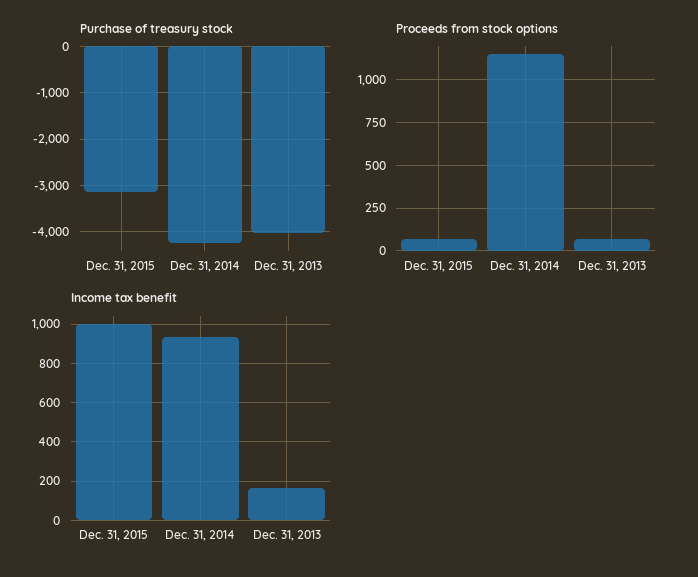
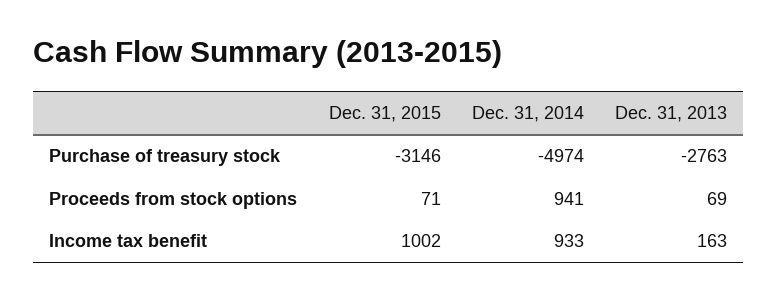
Purchase of treasury stock, Dec. 31, 2014: -4200 -> -4974
Purchase of treasury stock, Dec. 31, 2013: -4000 -> -2763
Proceeds from stock options, Dec. 31, 2014: 1150 -> 941

